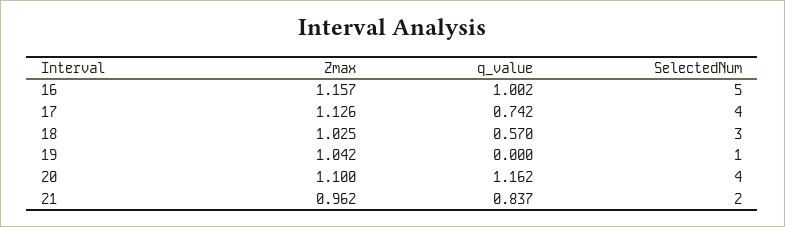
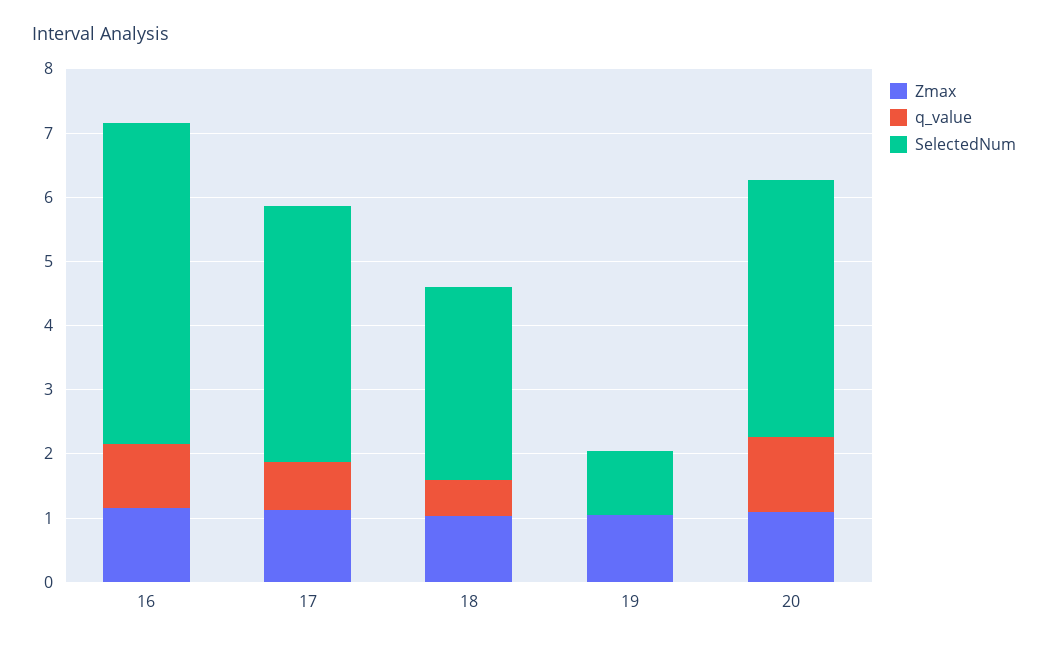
Zmax, 21: 0.962 -> none
q_value, 21: 0.837 -> none
SelectedNum, 21: 2 -> none

